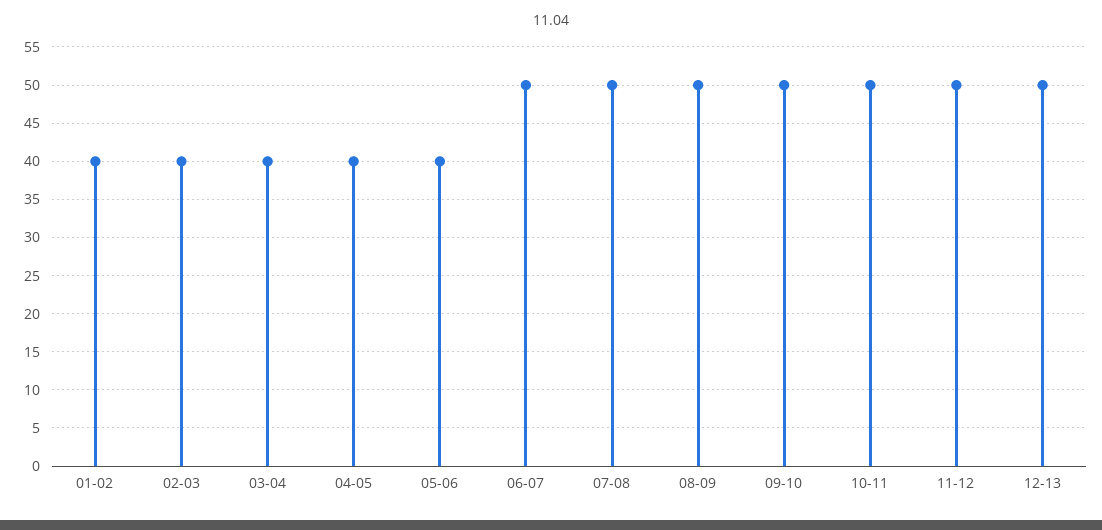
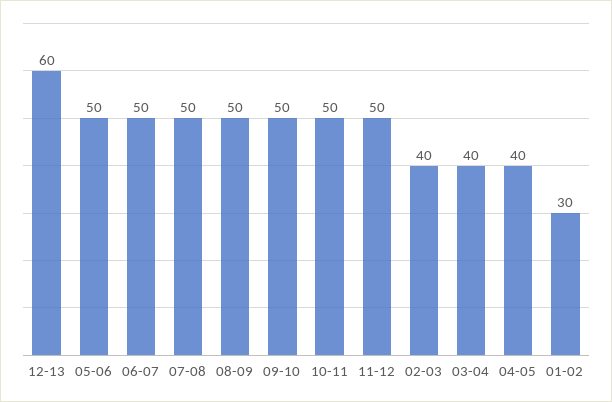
01-02: 40 -> 30
05-06: 40 -> 50
12-13: 50 -> 60

